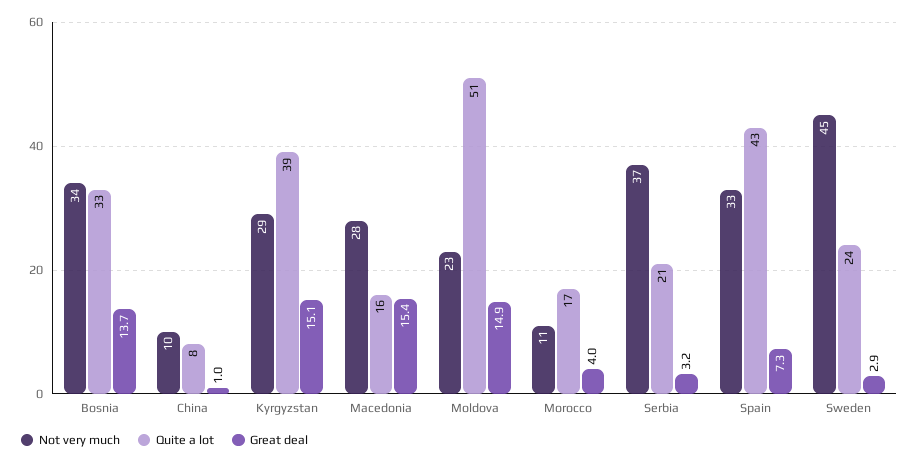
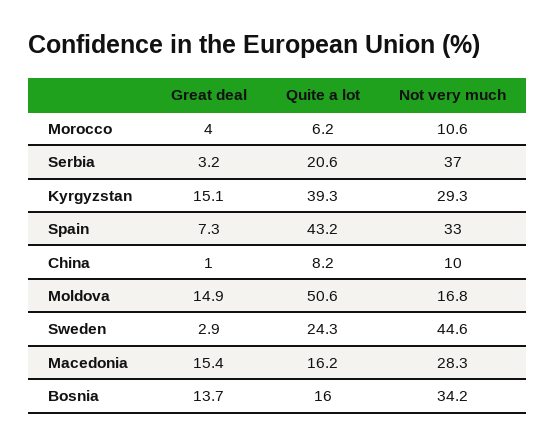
Quite a lot, Bosnia: 33 -> 16
Not very much, Moldova: 23 -> 16.8
Quite a lot, Morocco: 17 -> 6.2

